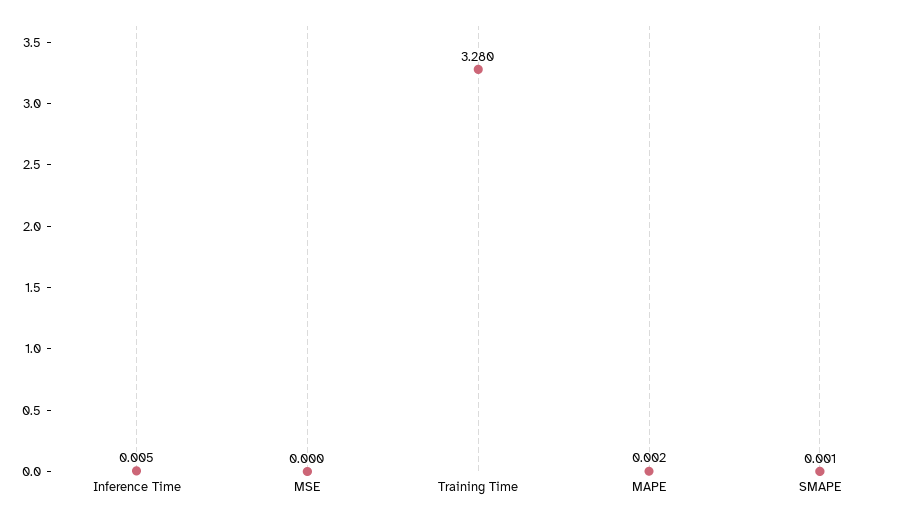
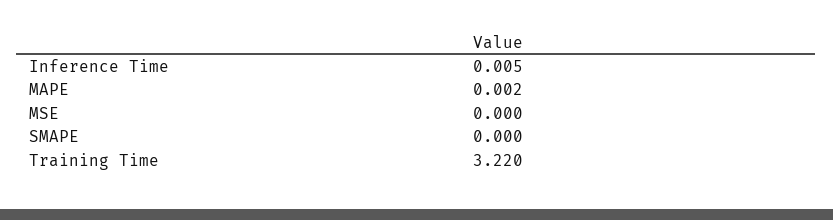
Training Time: 3.28 -> 3.22
SMAPE: 0.001 -> 0

